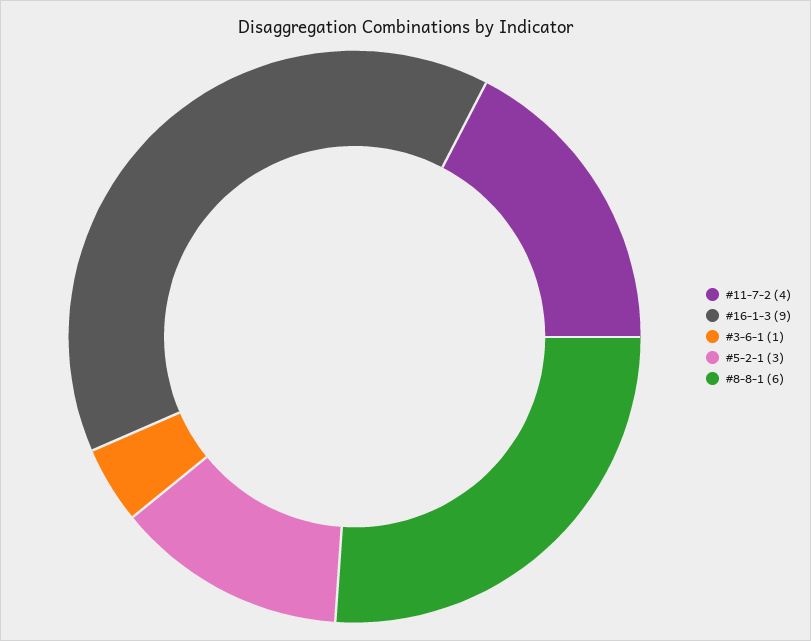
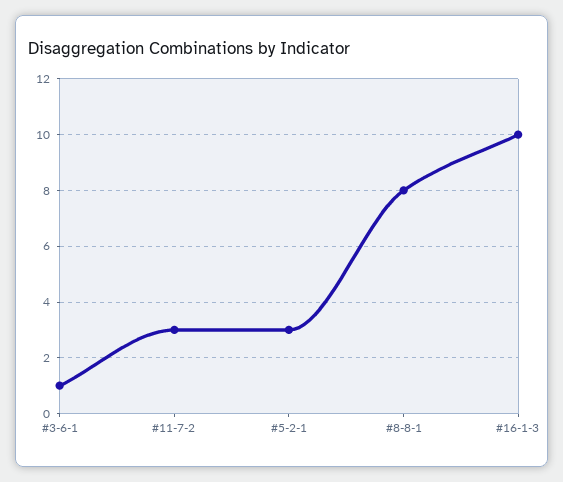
#11-7-2: 4 -> 3
#16-1-3: 9 -> 10
#8-8-1: 6 -> 8

